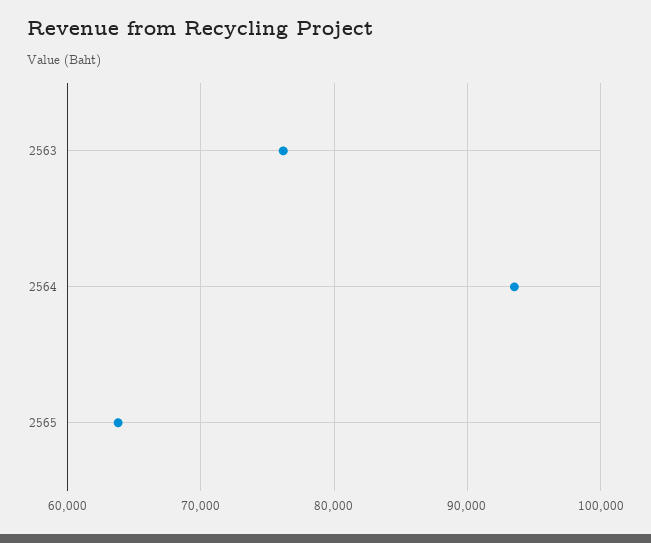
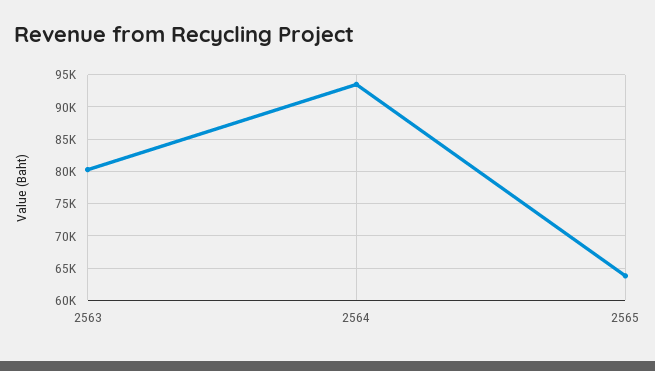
2563: 76000 -> 80000

